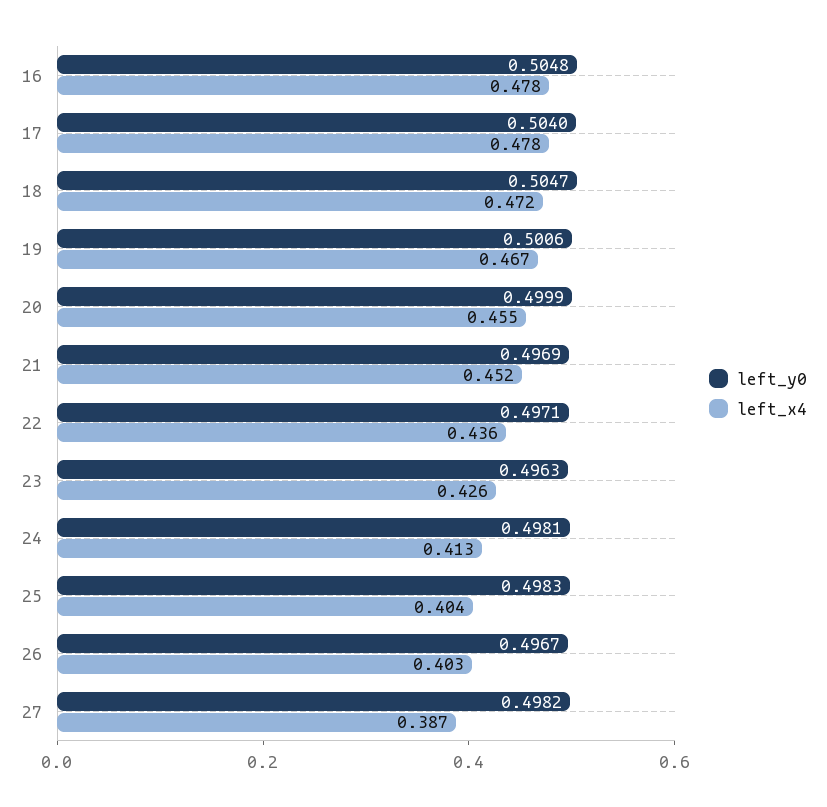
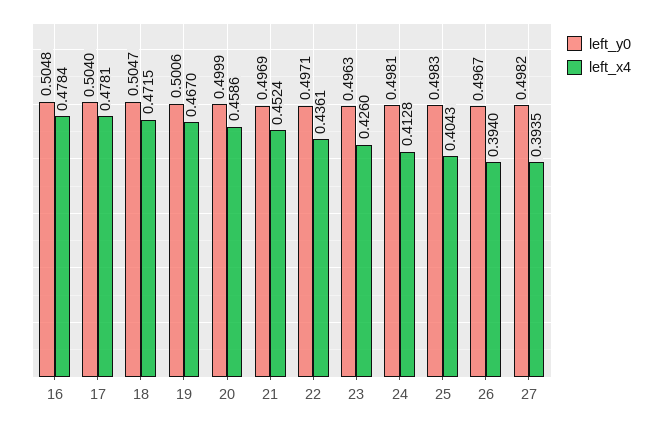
left_x4, 20: 0.455 -> 0.4586
left_x4, 26: 0.403 -> 0.394
left_x4, 27: 0.387 -> 0.3935

